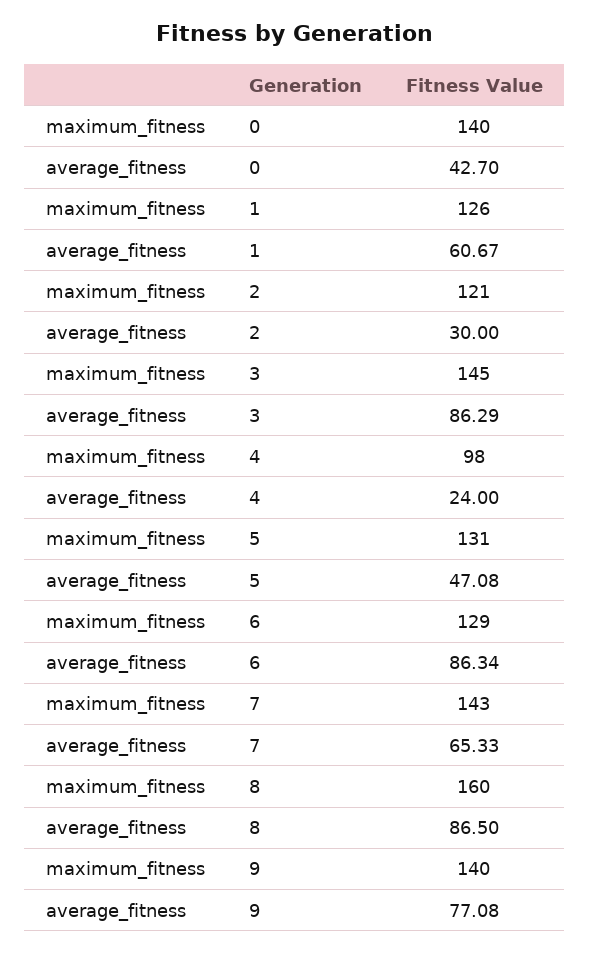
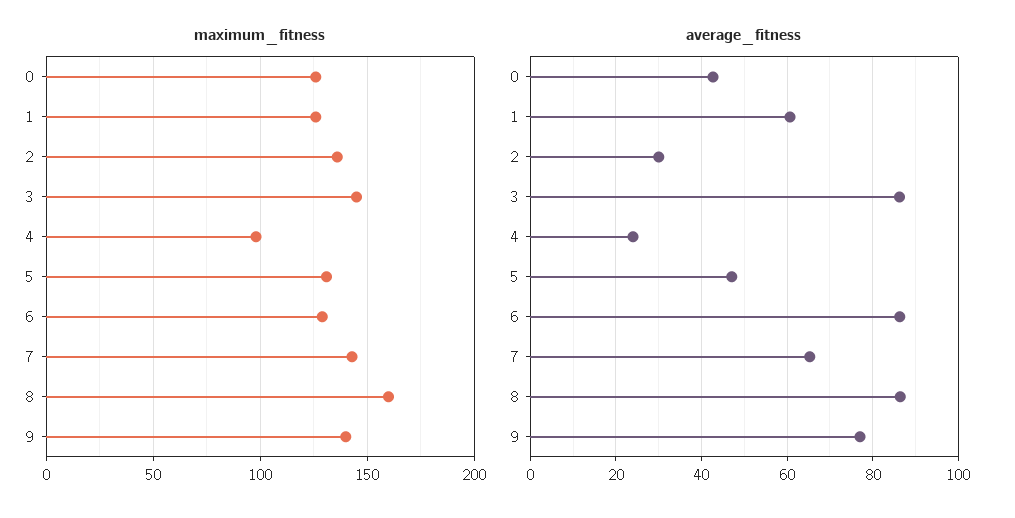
maximum_fitness, 0: 140 -> 125
maximum_fitness, 2: 121 -> 135

